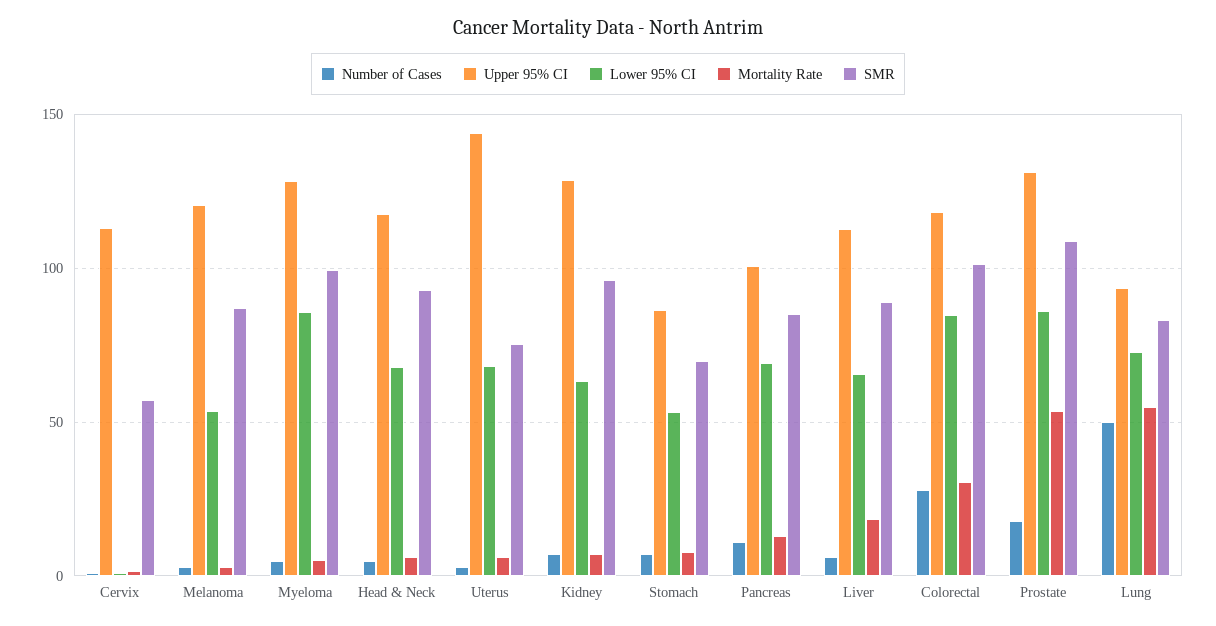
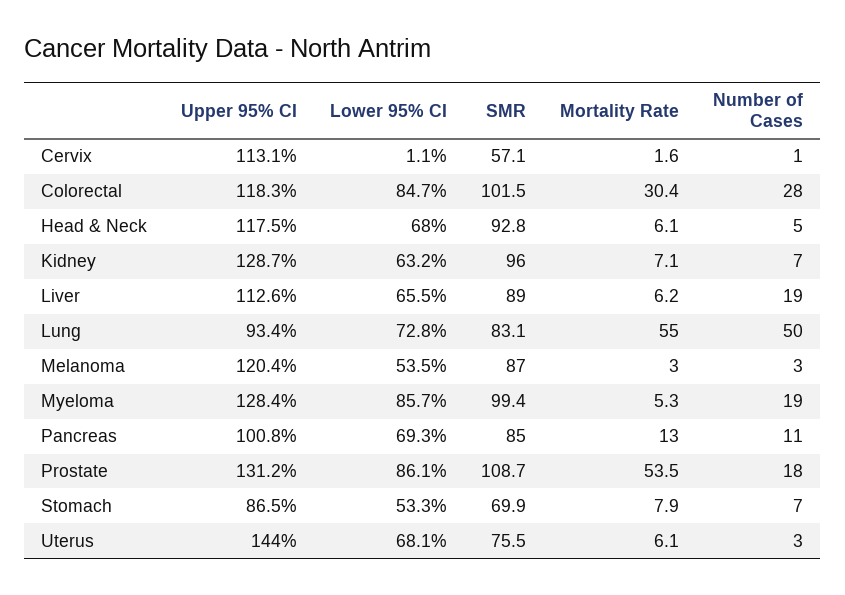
Number of Cases, Myeloma: 5 -> 19
Number of Cases, Liver: 5 -> 19
Mortality Rate, Liver: 20 -> 6.2

